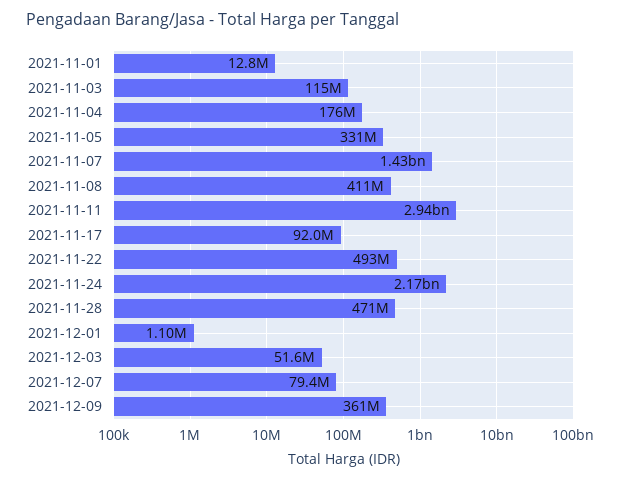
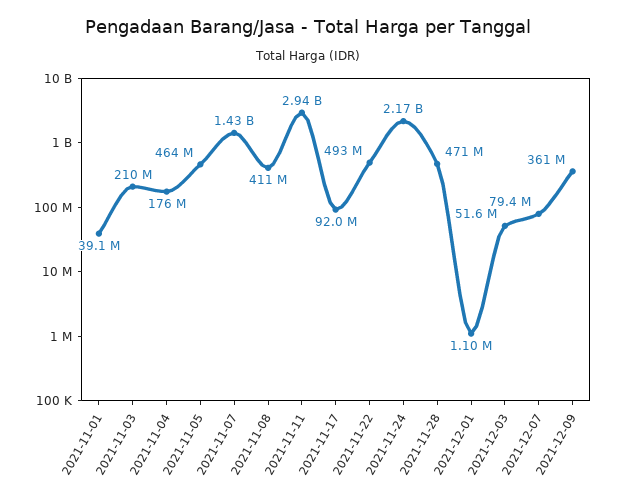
2021-11-01: 12800000 -> 39100000
2021-11-03: 115000000 -> 210000000
2021-11-05: 331000000 -> 464000000

